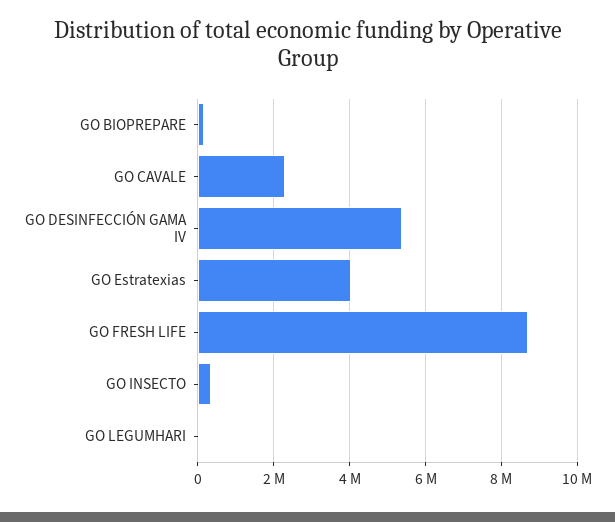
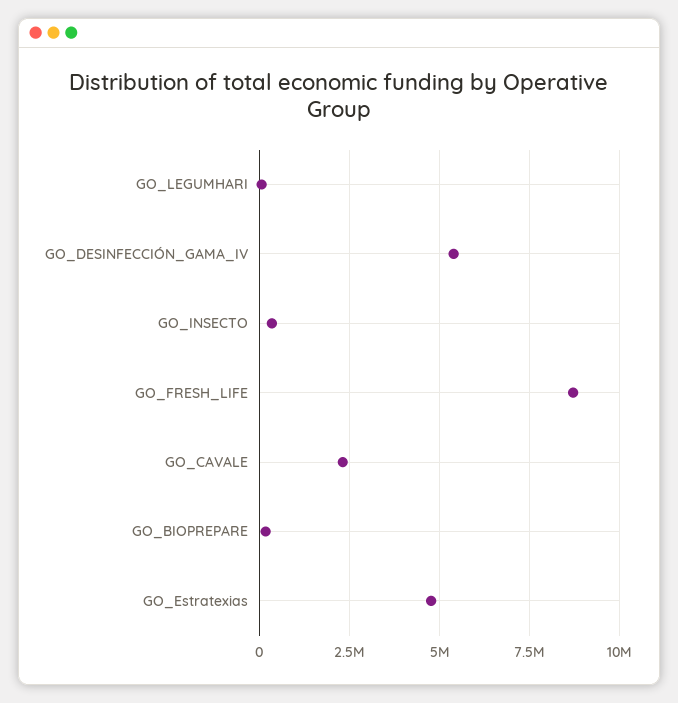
GO Estratexias: 4000000 -> 4750000

